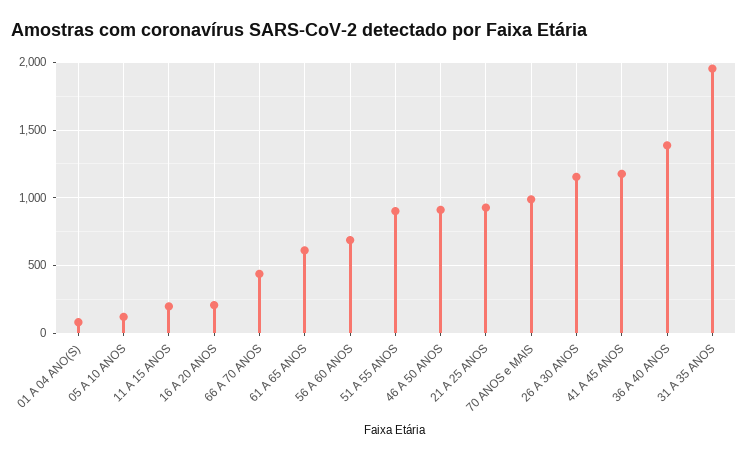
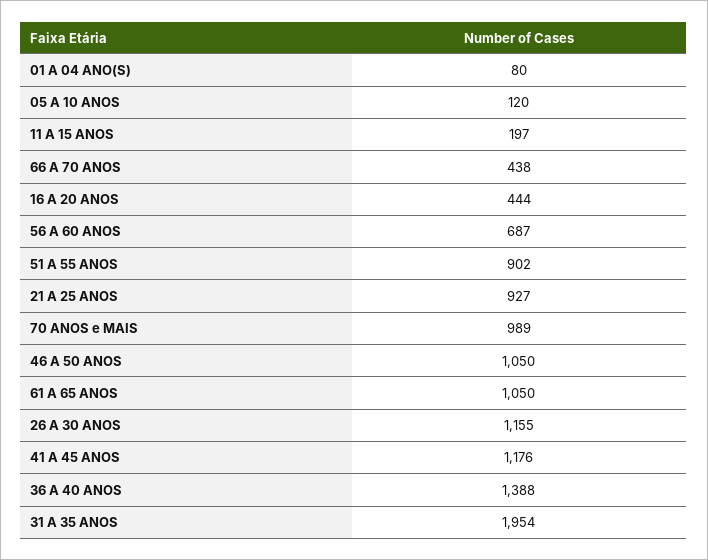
16 A 20 ANOS: 200 -> 444
61 A 65 ANOS: 600 -> 1050
46 A 50 ANOS: 900 -> 1050

